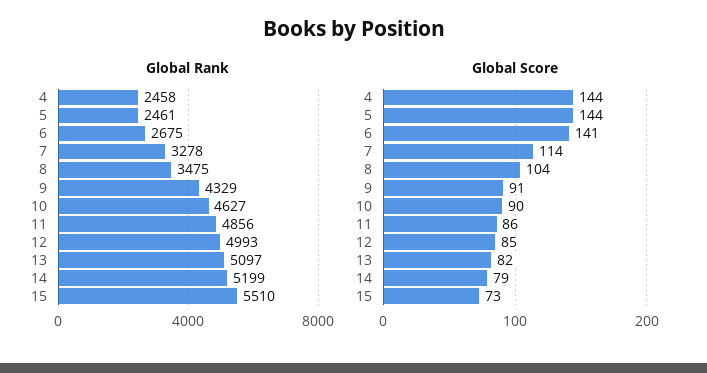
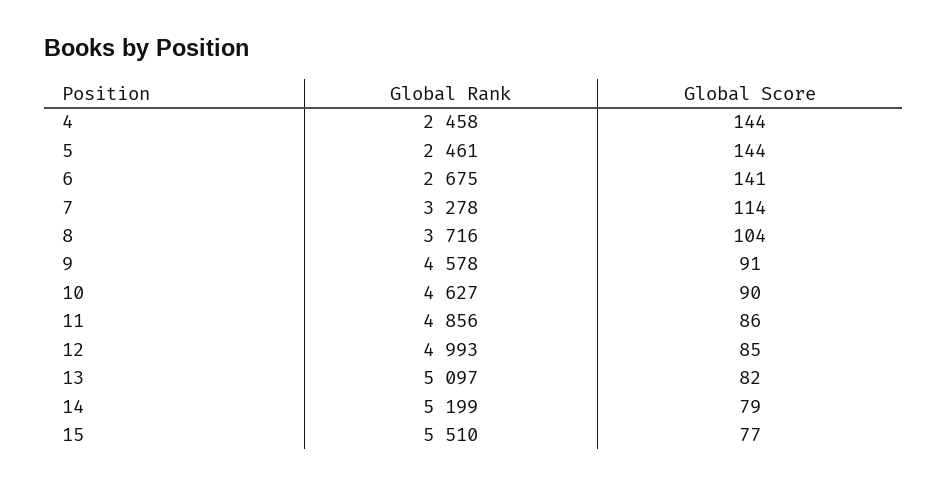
Global Rank, 8: 3475 -> 3716
Global Rank, 9: 4329 -> 4578
Global Score, 15: 73 -> 77

